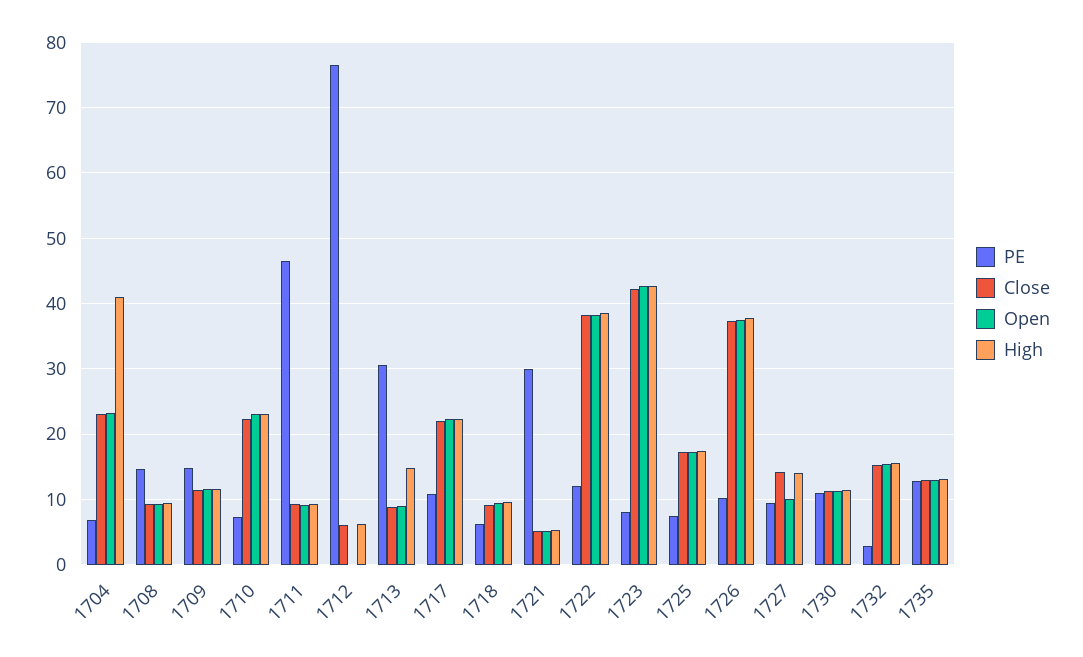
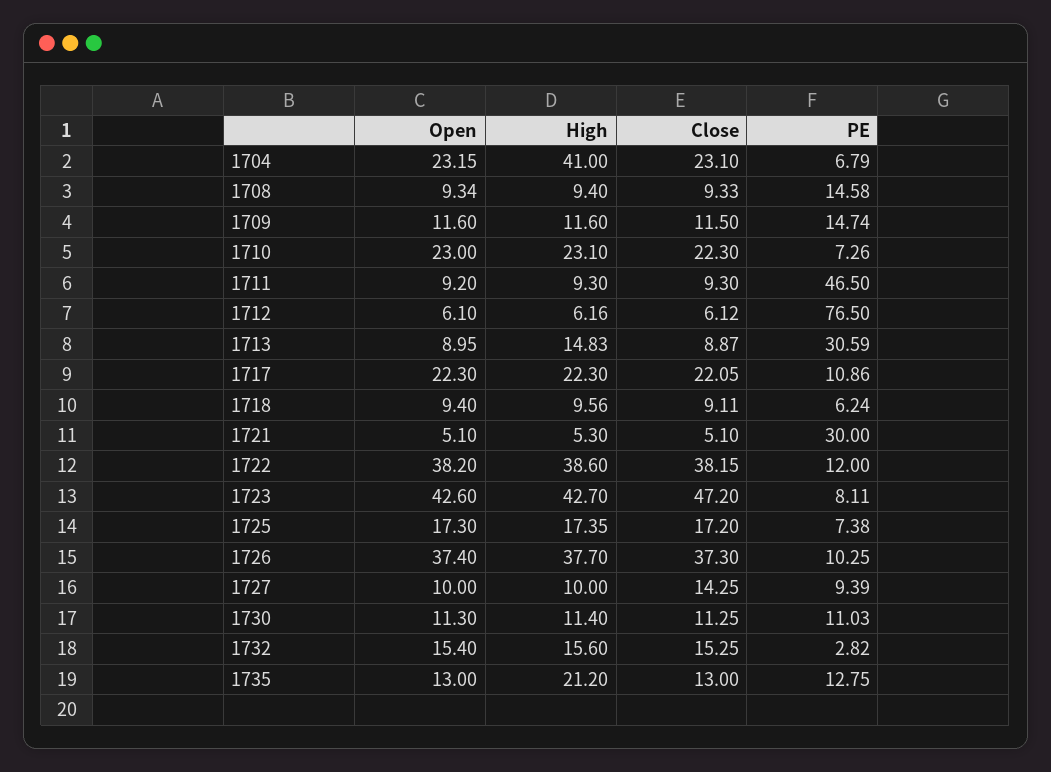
Open, 1712: 0 -> 6.1
Close, 1723: 42 -> 47.2
High, 1727: 14 -> 10
High, 1735: 13 -> 21.2

